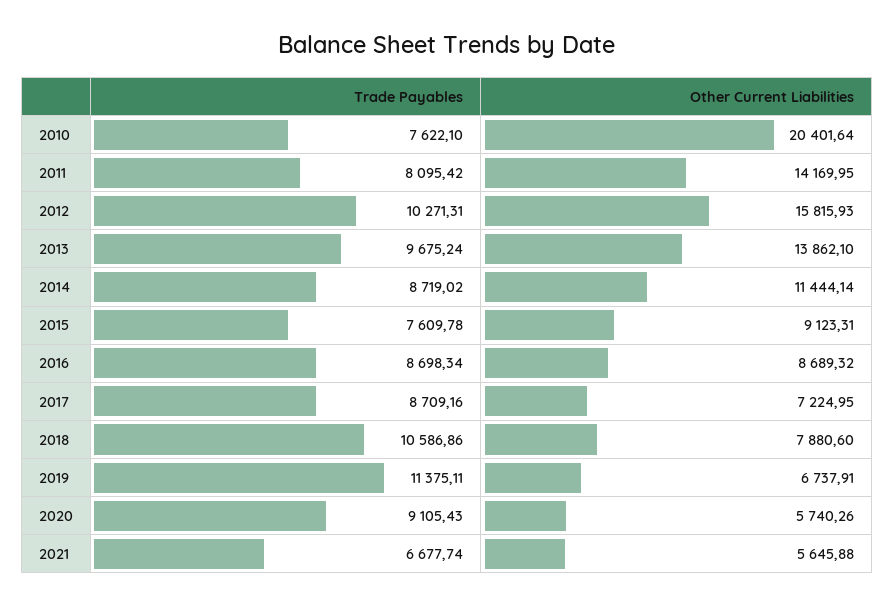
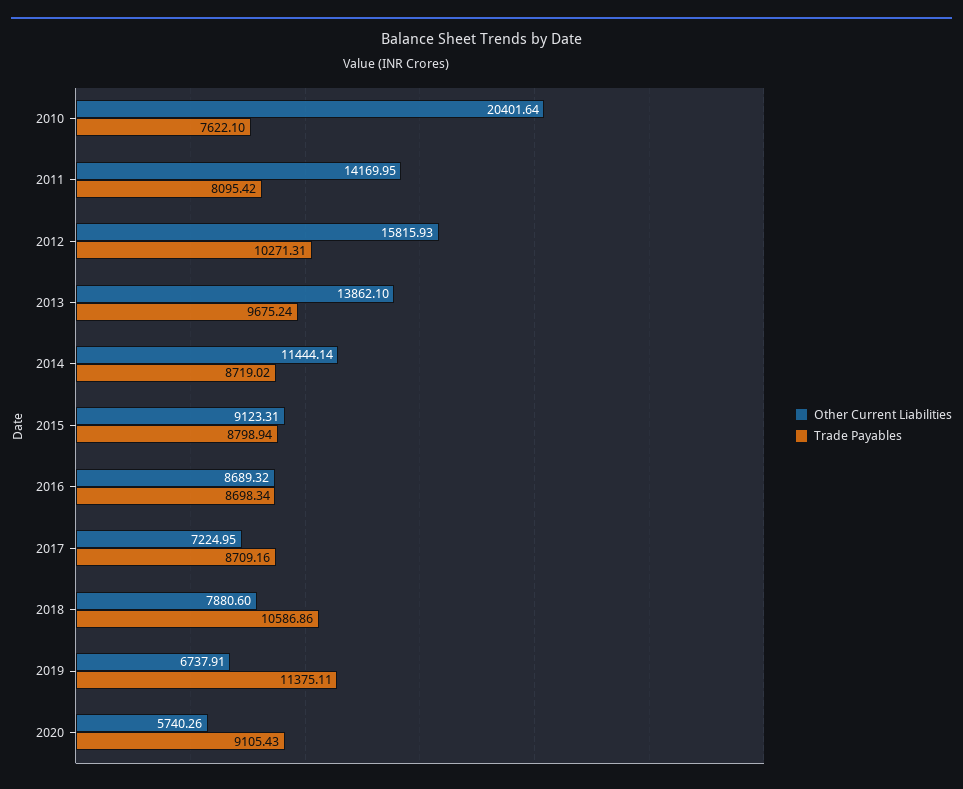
Trade Payables, 2015: 7609.78 -> 8798.94
Trade Payables, 2021: 6677.74 -> none
Other Current Liabilities, 2021: 5645.88 -> none

